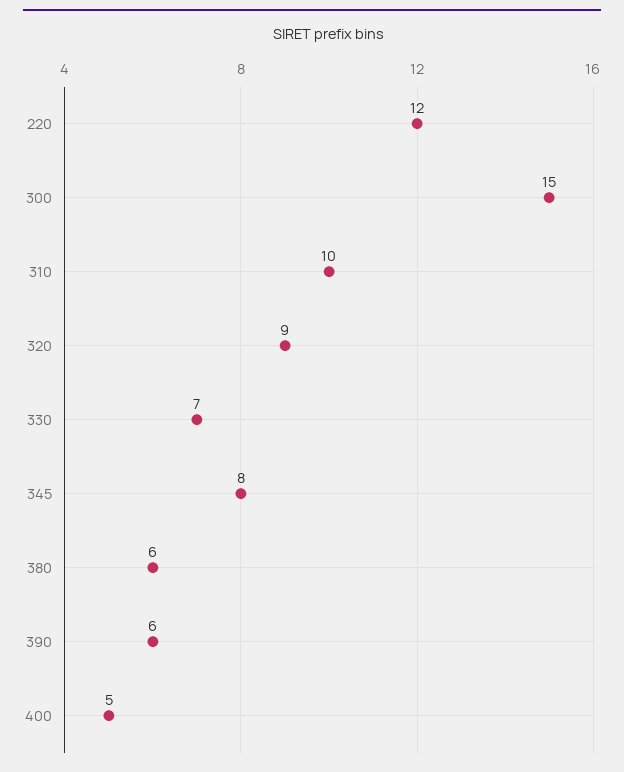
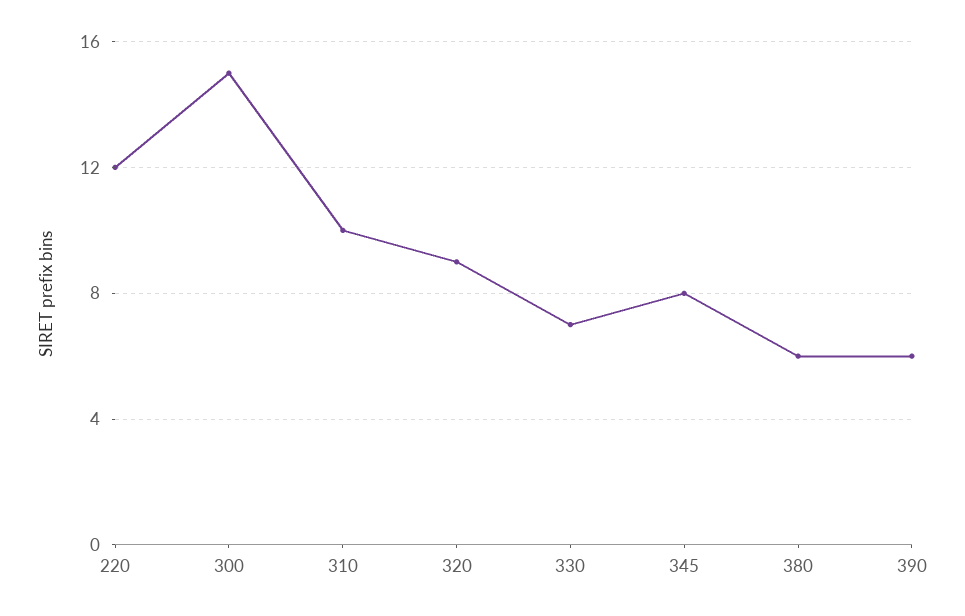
400: 5 -> none

